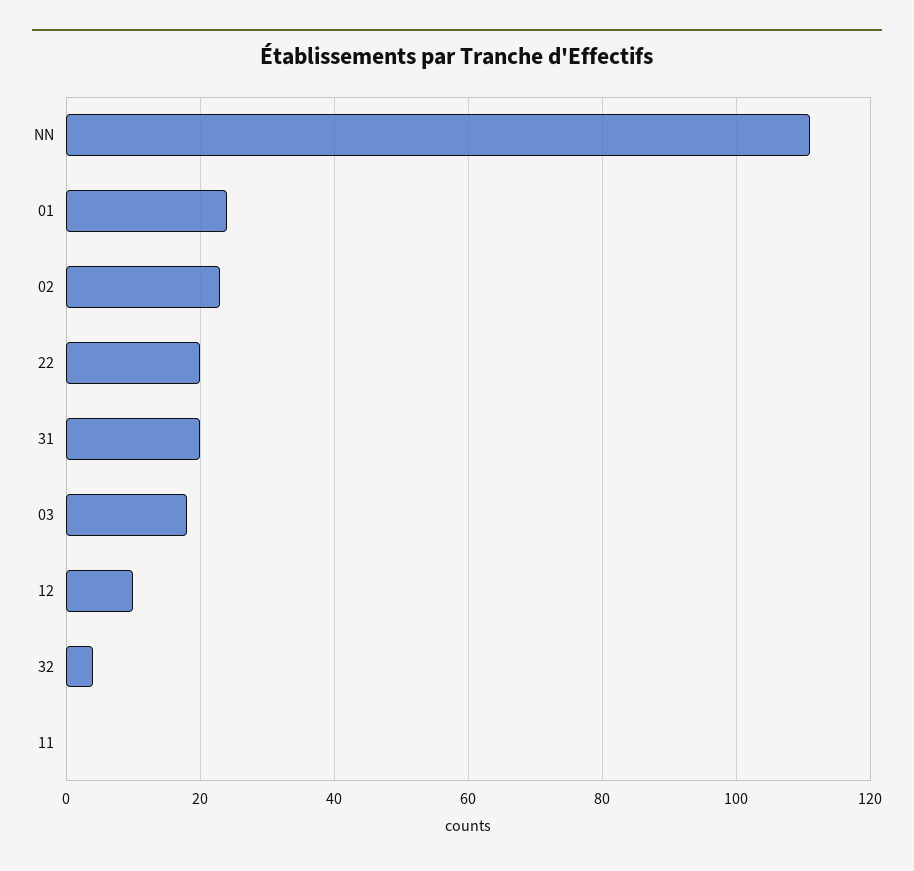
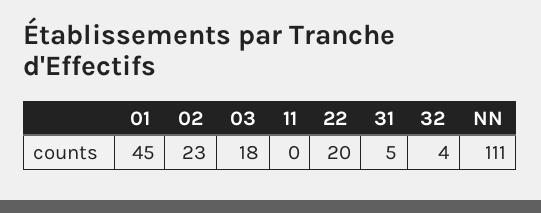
01: 25 -> 45
31: 20 -> 5
12: 10 -> none

